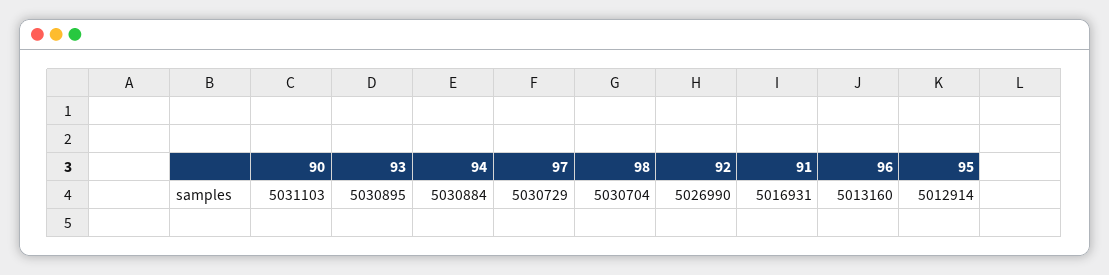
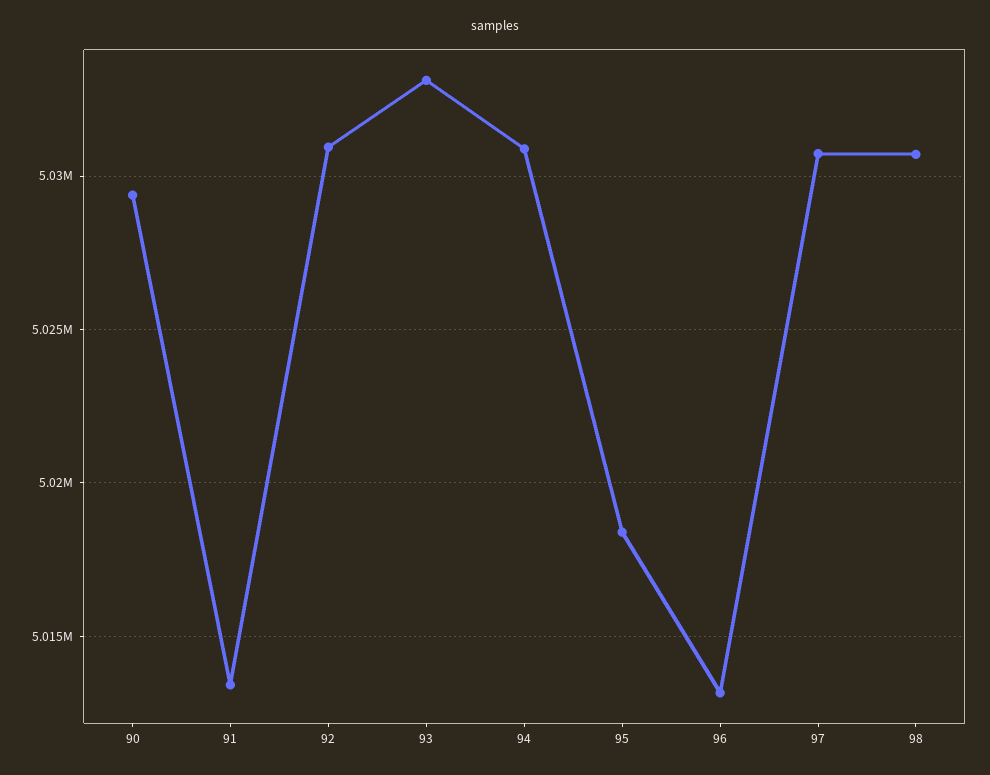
90: 5031103 -> 5029500
93: 5030895 -> 5033000
92: 5026990 -> 5031000
91: 5016931 -> 5013500
95: 5012914 -> 5018500

